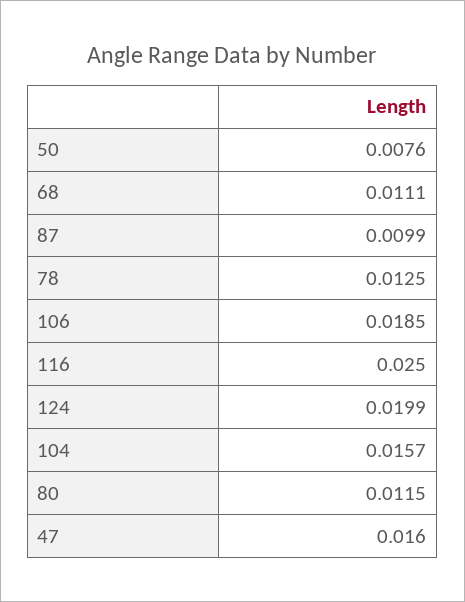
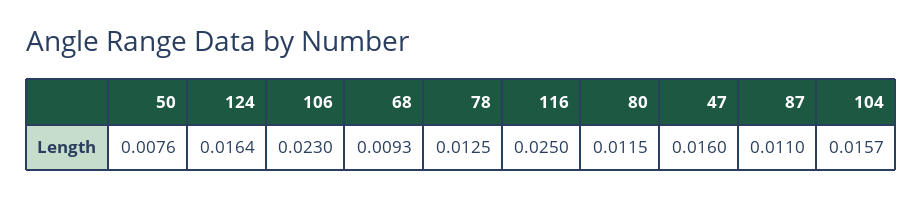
68: 0.0111 -> 0.0093
87: 0.0099 -> 0.011
106: 0.0185 -> 0.023
124: 0.0199 -> 0.0164

